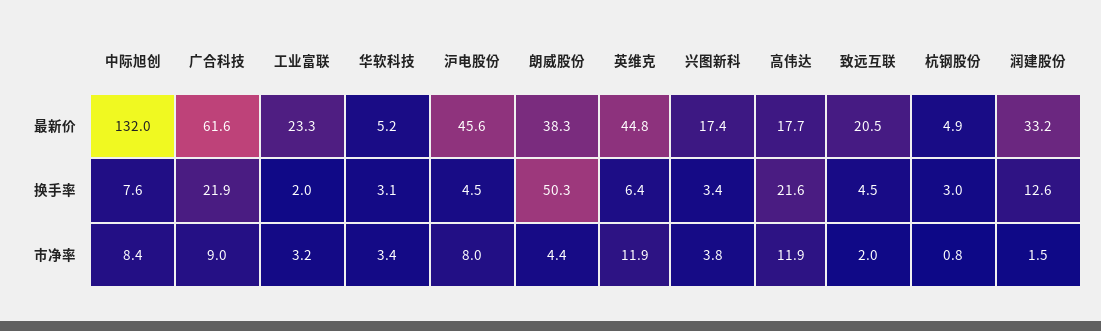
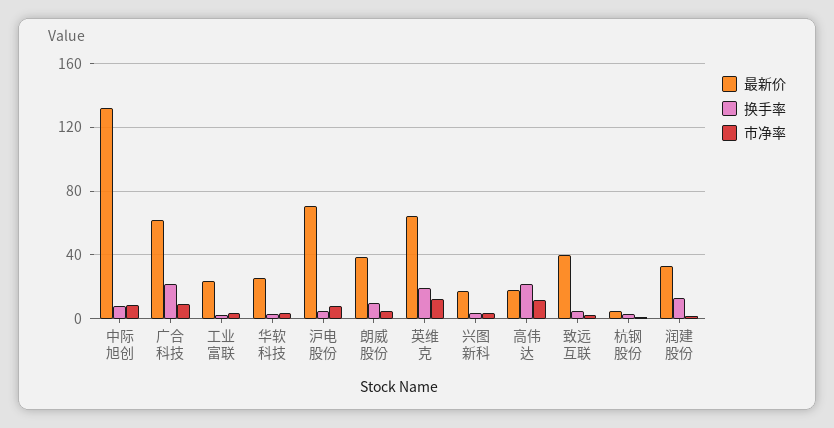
最新价, 华软科技: 5.2 -> 25
最新价, 沪电股份: 45.6 -> 70
最新价, 英维克: 44.8 -> 65
最新价, 致远互联: 20.5 -> 40
换手率, 朗威股份: 50.3 -> 10
换手率, 英维克: 6.4 -> 20

